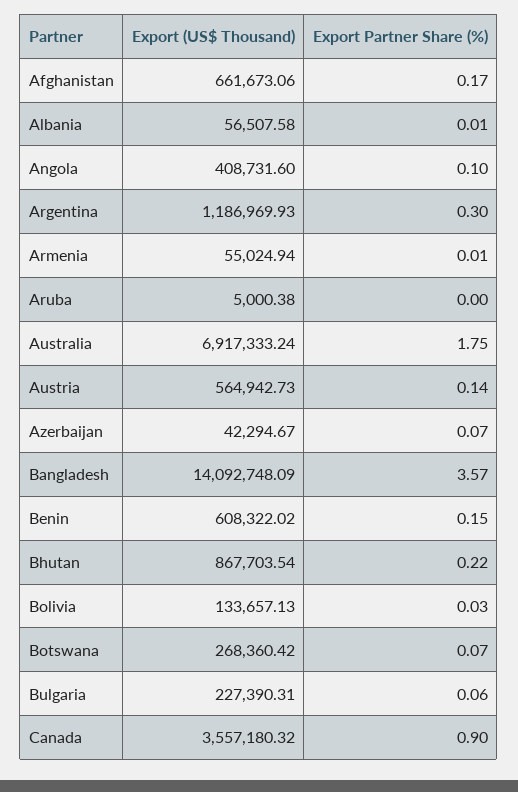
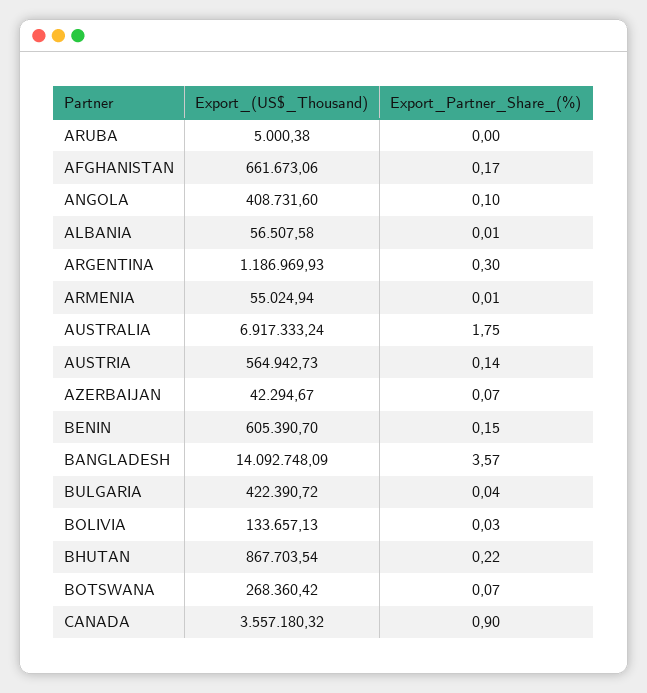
Export (US$ Thousand), Benin: 608322.02 -> 605390.7
Export (US$ Thousand), Bulgaria: 227390.31 -> 422390.72
Export Partner Share (%), Bulgaria: 0.06 -> 0.04

